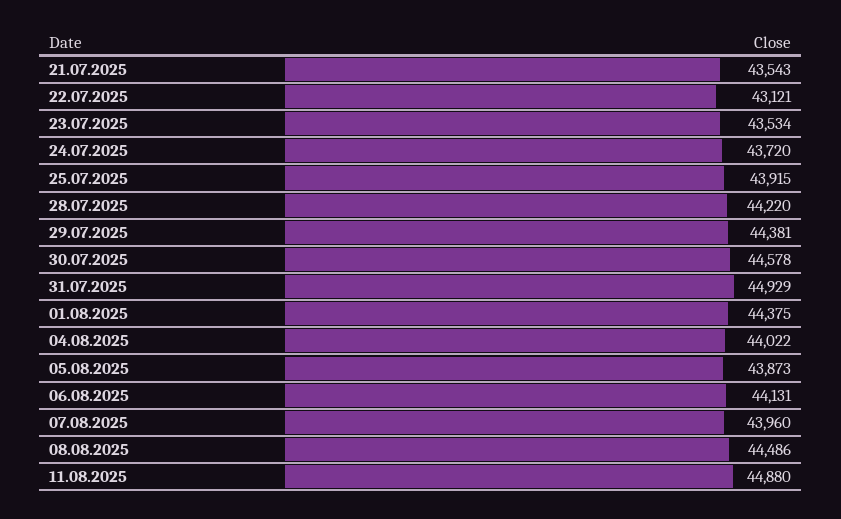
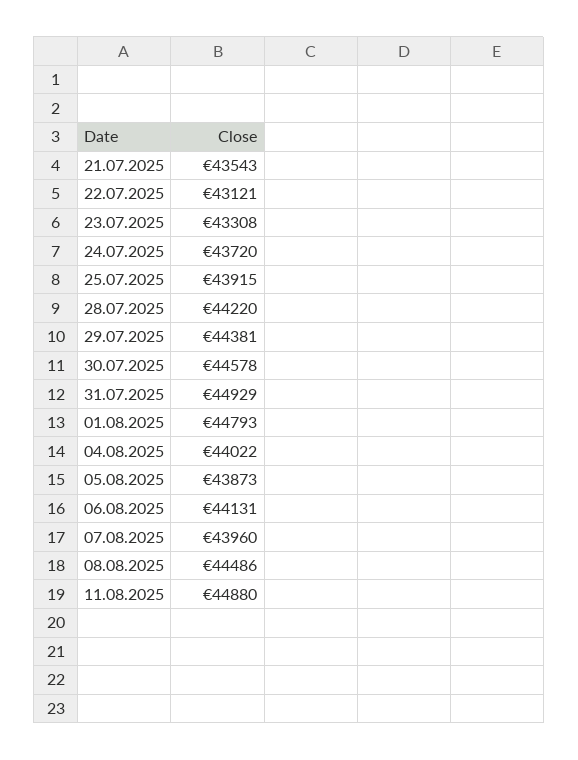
23.07.2025: 43534 -> 43308
01.08.2025: 44375 -> 44793

